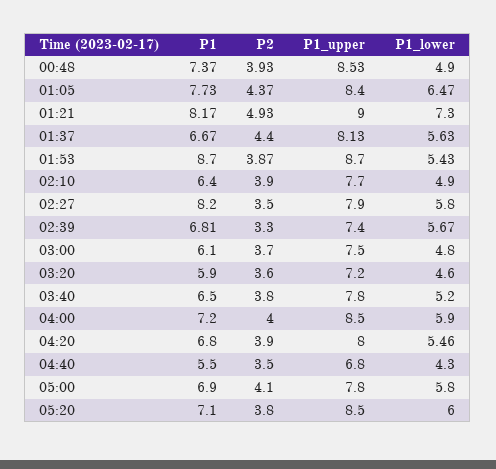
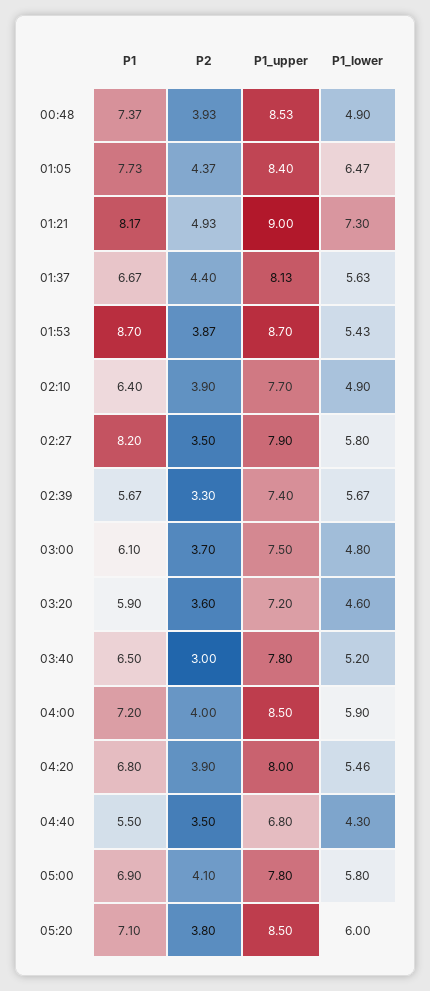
P1, 02:39: 6.81 -> 5.67
P2, 03:40: 3.8 -> 3

